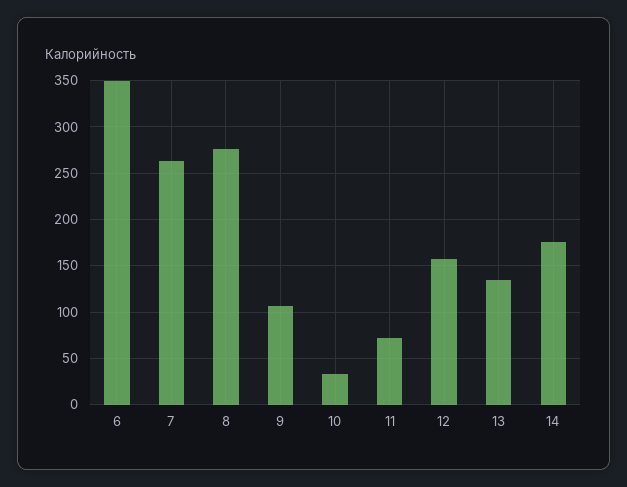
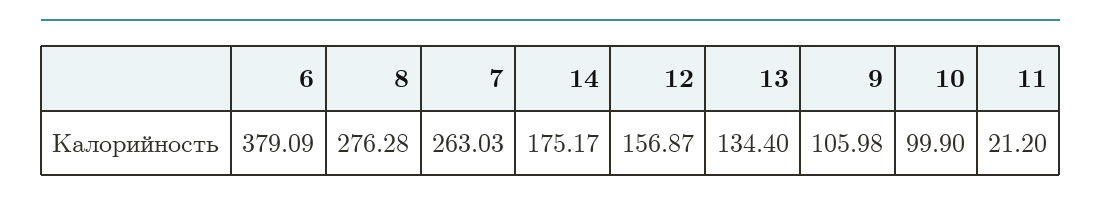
6: 350 -> 379.09
10: 30 -> 99.9
11: 70 -> 21.2

